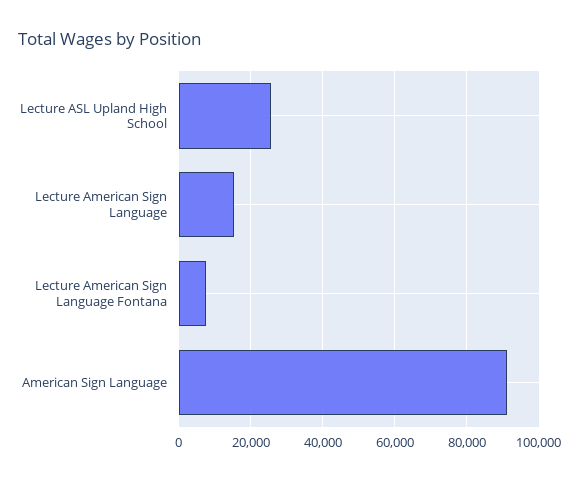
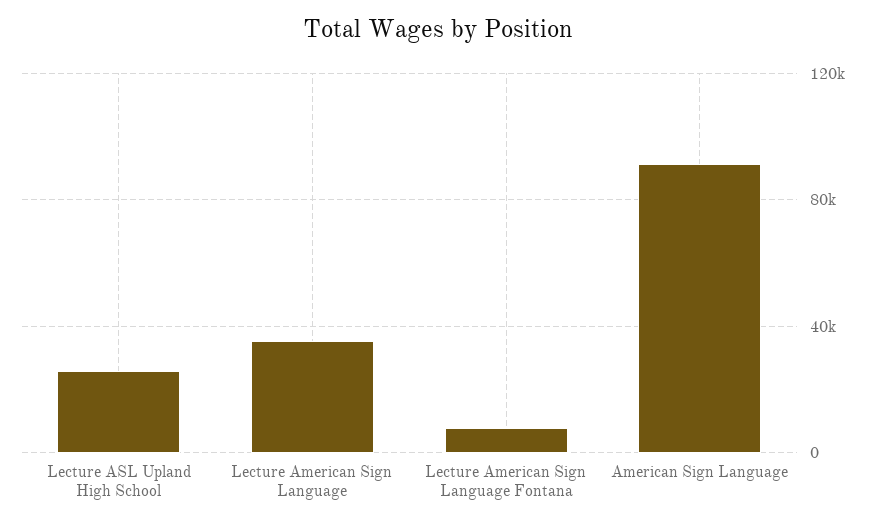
Lecture American Sign Language: 16000 -> 35000

